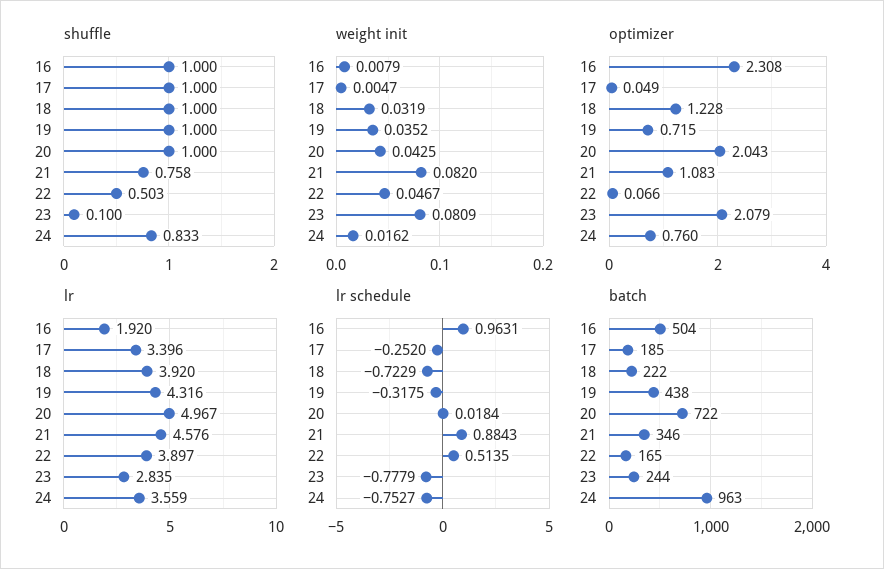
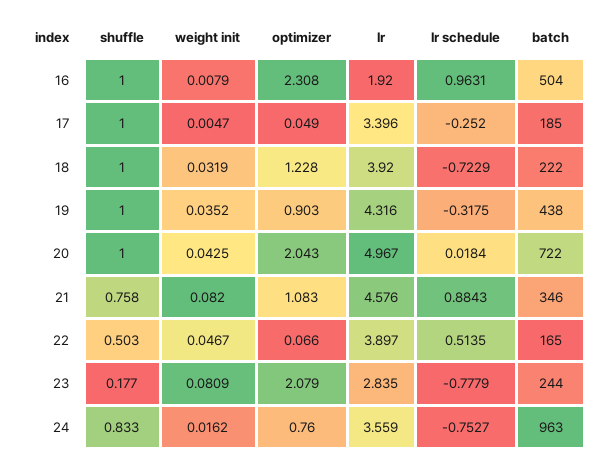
shuffle, 23: 0.1 -> 0.177
optimizer, 19: 0.715 -> 0.903

